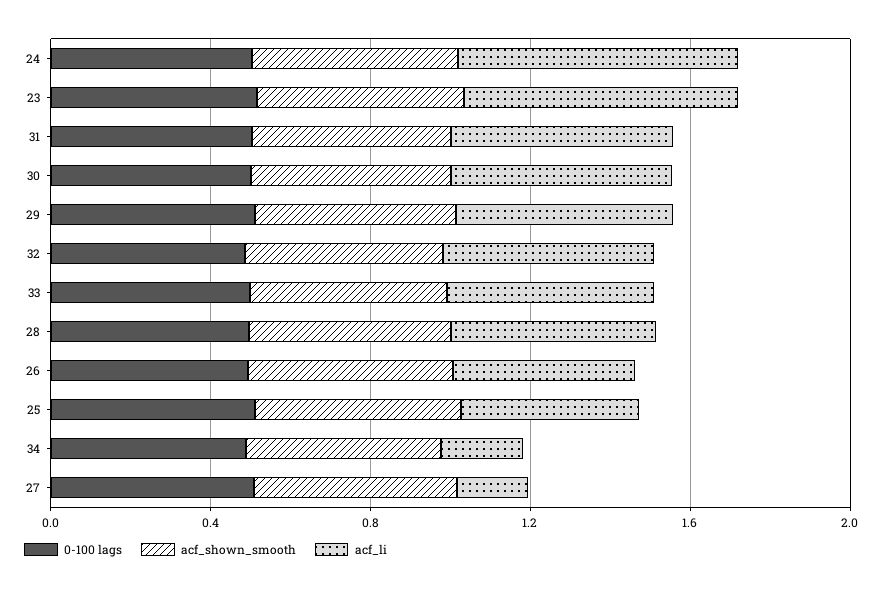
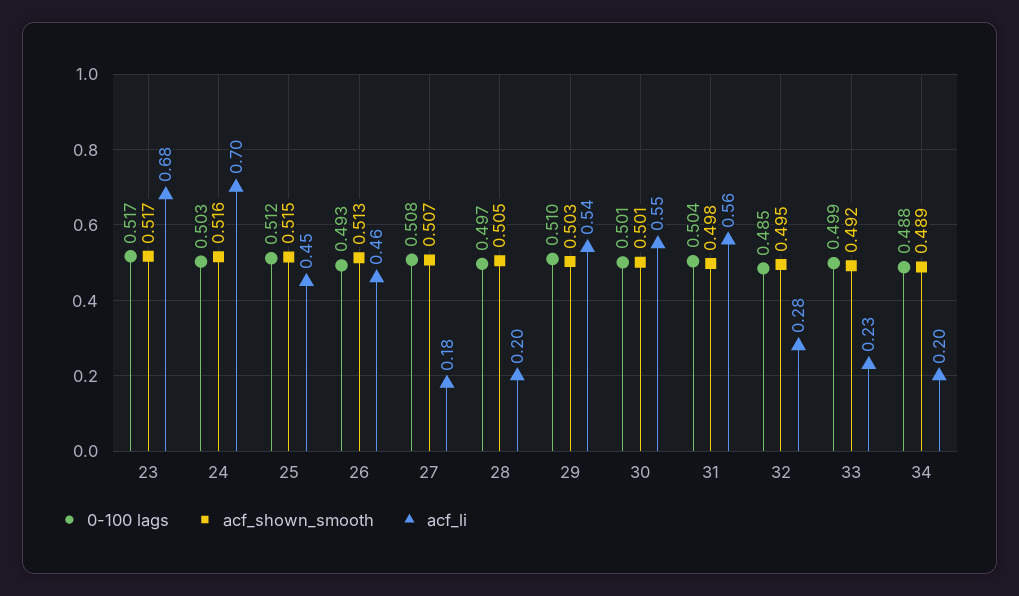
acf_li, 32: 0.5 -> 0.28
acf_li, 33: 0.5 -> 0.23
acf_li, 28: 0.5 -> 0.2

